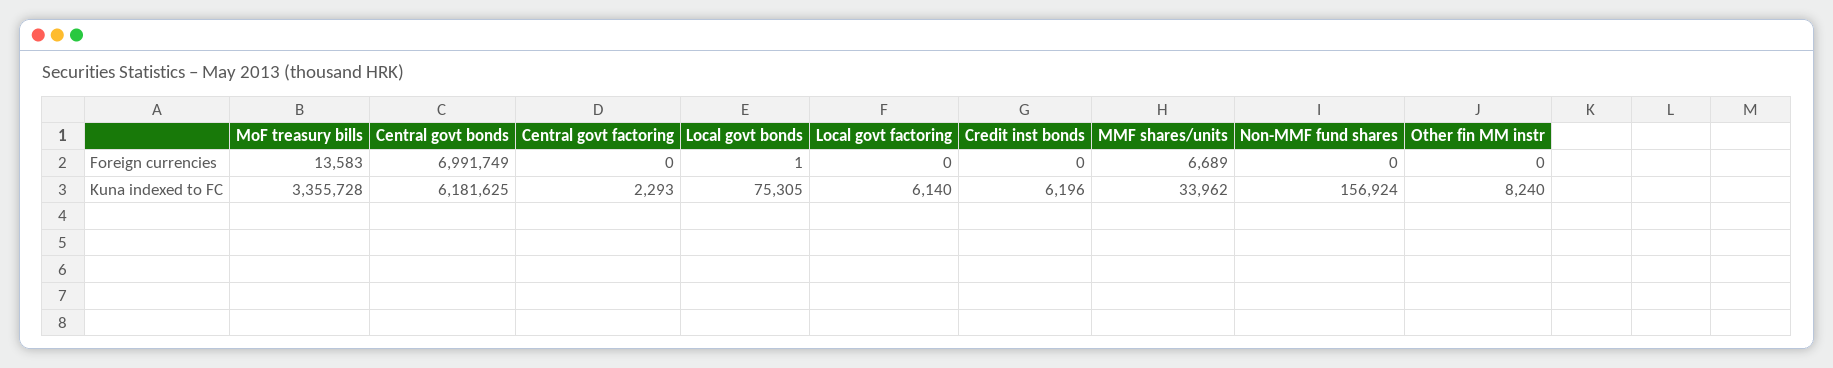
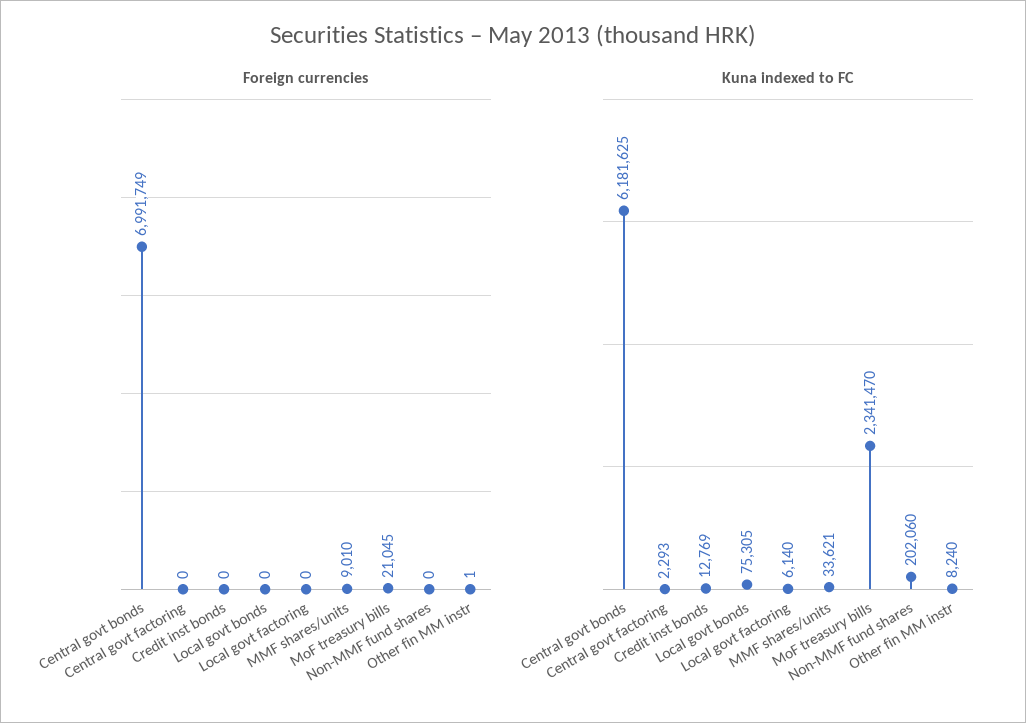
Foreign currencies, MoF treasury bills: 13583 -> 21045
Foreign currencies, Local govt bonds: 1 -> 0
Foreign currencies, MMF shares/units: 6689 -> 9010
Foreign currencies, Other fin MM instr: 0 -> 1
Kuna indexed to FC, MoF treasury bills: 3355728 -> 2341470
Kuna indexed to FC, Credit inst bonds: 6196 -> 12769
Kuna indexed to FC, MMF shares/units: 33962 -> 33621
Kuna indexed to FC, Non-MMF fund shares: 156924 -> 202060

